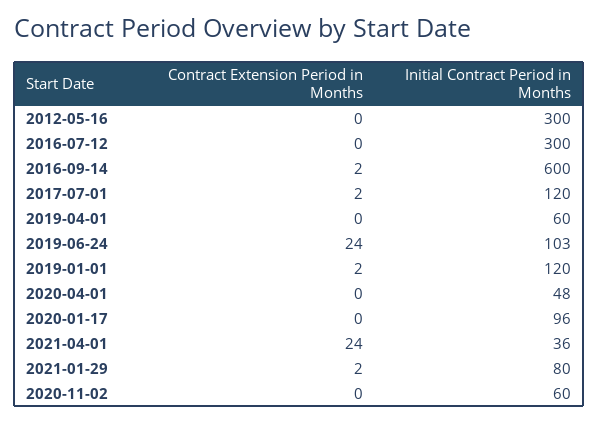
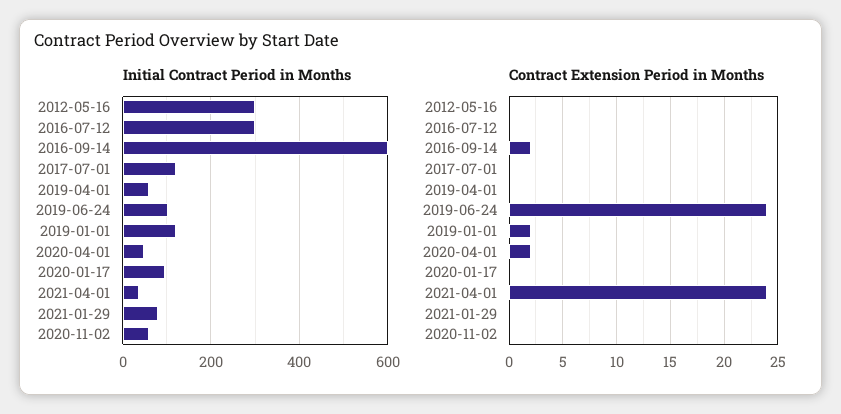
Contract Extension Period in Months, 2017-07-01: 2 -> 0
Contract Extension Period in Months, 2020-04-01: 0 -> 2
Contract Extension Period in Months, 2021-01-29: 2 -> 0

